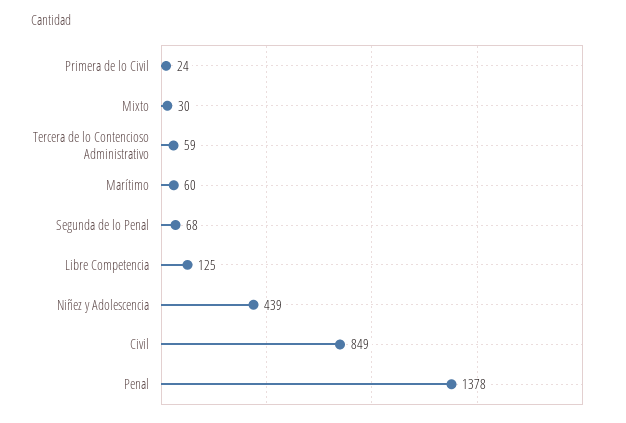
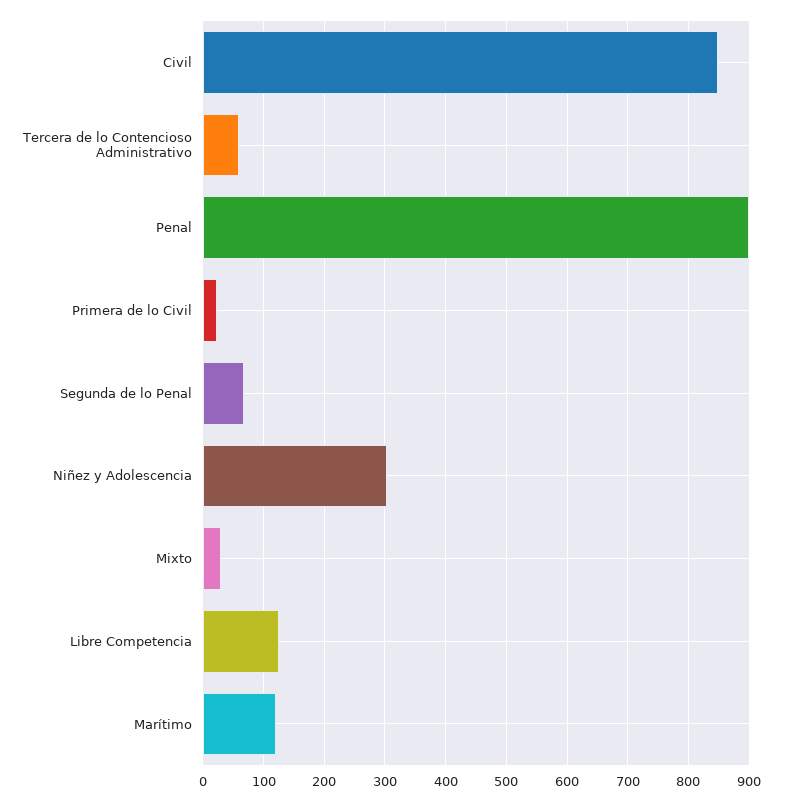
Marítimo: 60 -> 120
Niñez y Adolescencia: 439 -> 300
Penal: 1378 -> 900

